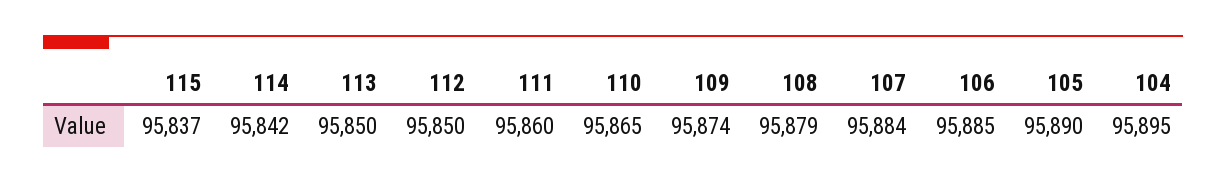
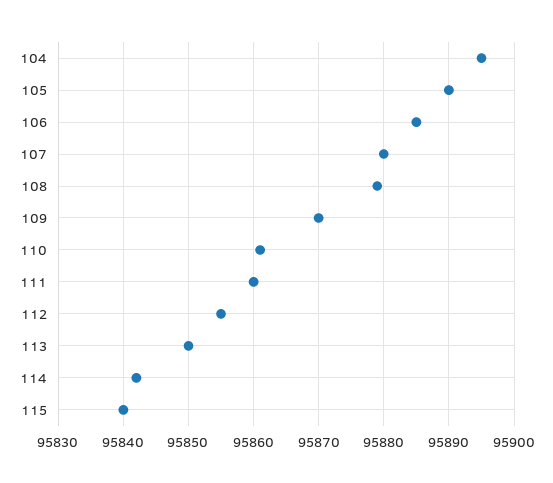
115: 95837 -> 95840
112: 95850 -> 95855
110: 95865 -> 95861
109: 95874 -> 95870
107: 95884 -> 95880

